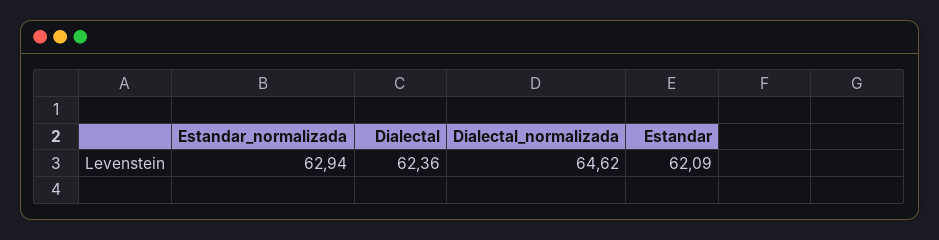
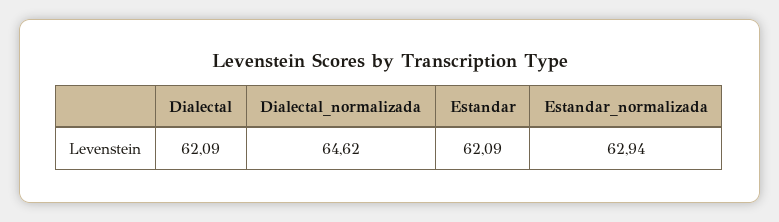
Dialectal: 62.36 -> 62.09

